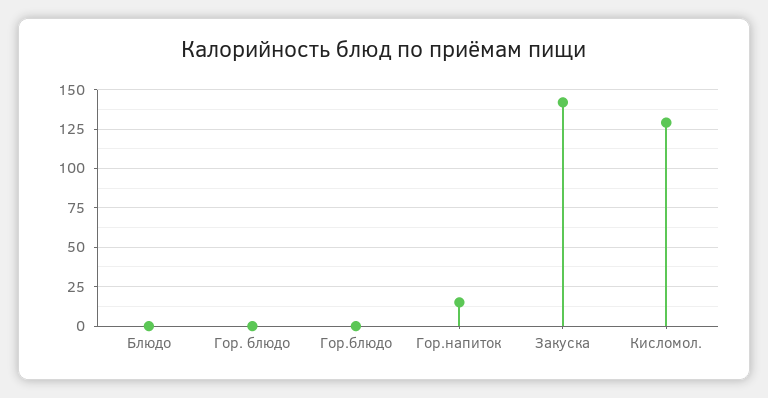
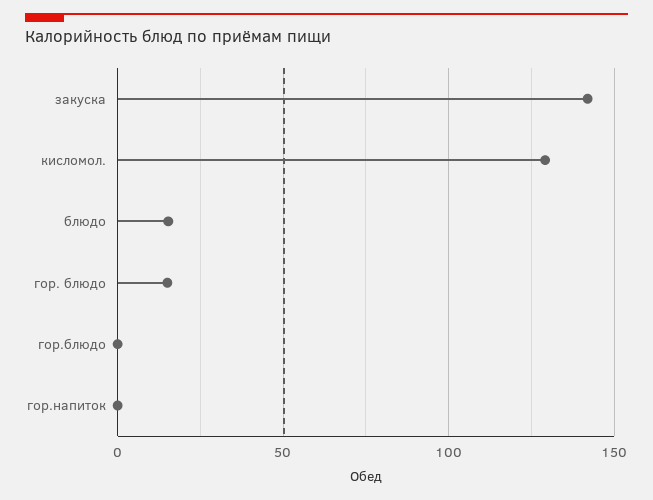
Блюдо: 0 -> 15
Гор. блюдо: 0 -> 15
Гор.напиток: 15 -> 0

